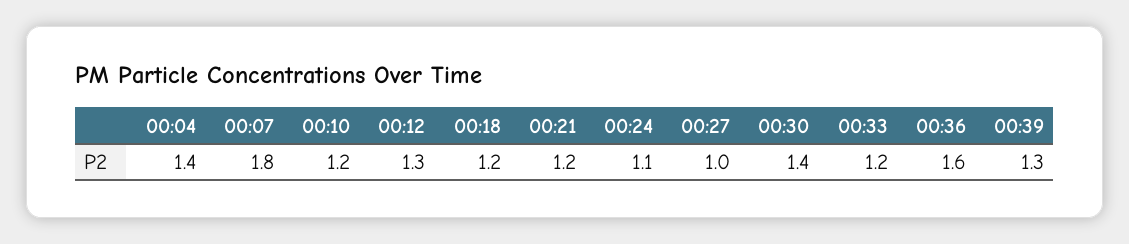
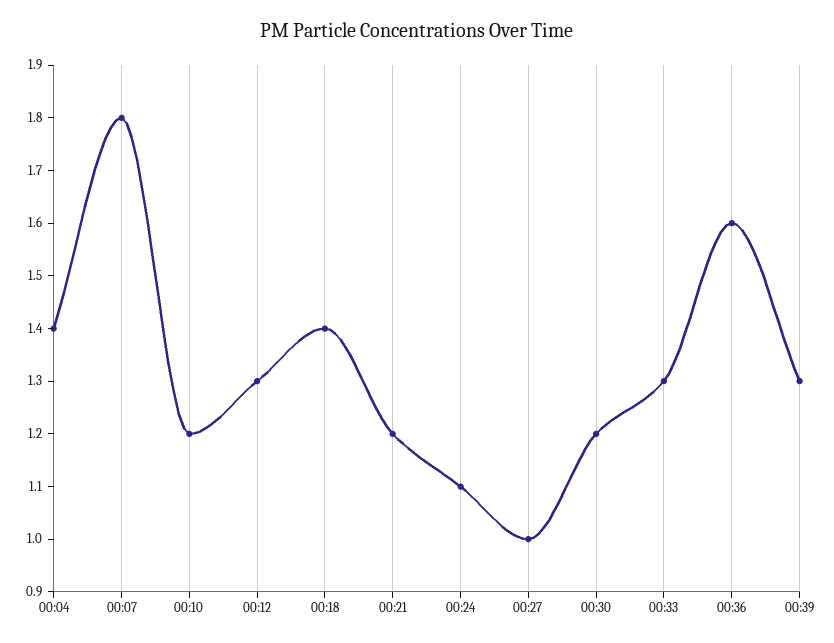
00:18: 1.2 -> 1.4
00:30: 1.4 -> 1.2
00:33: 1.2 -> 1.3

